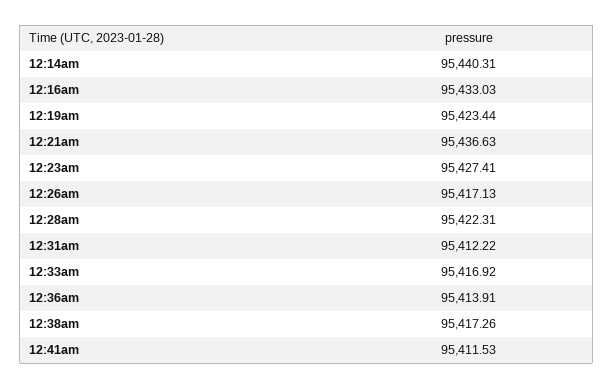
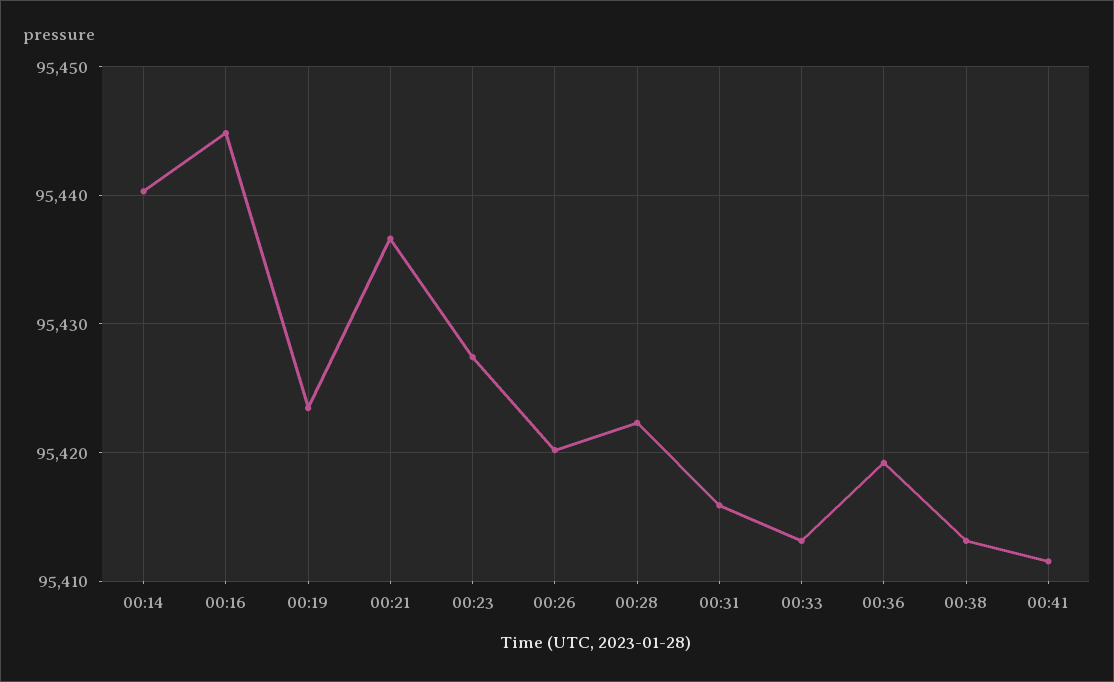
12:16am: 95433.03 -> 95445
12:26am: 95417.13 -> 95420
12:31am: 95412.22 -> 95416
12:33am: 95416.92 -> 95413
12:36am: 95413.91 -> 95419
12:38am: 95417.26 -> 95413

